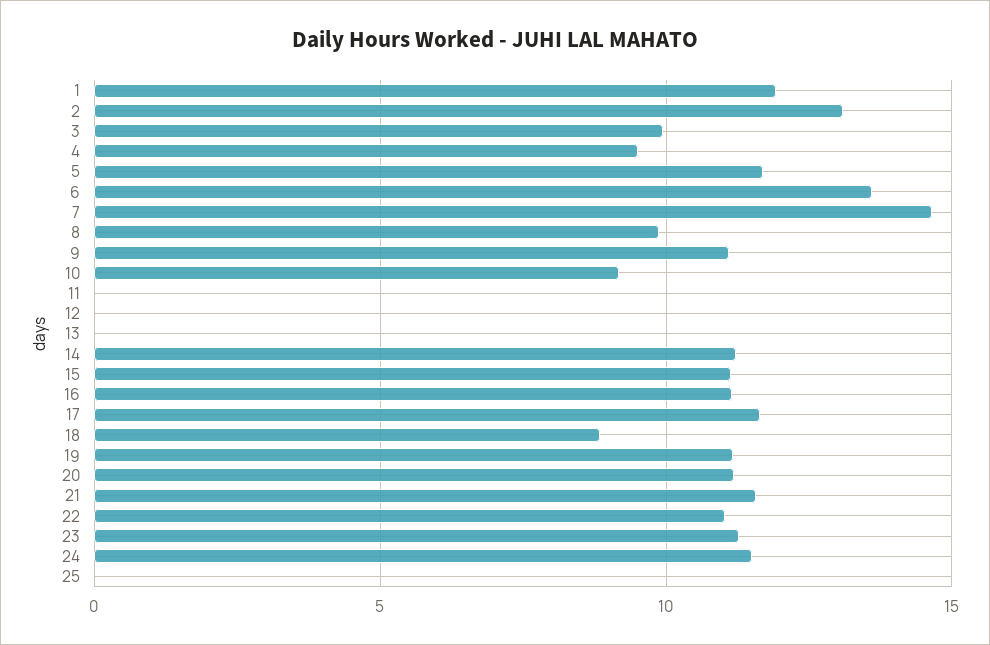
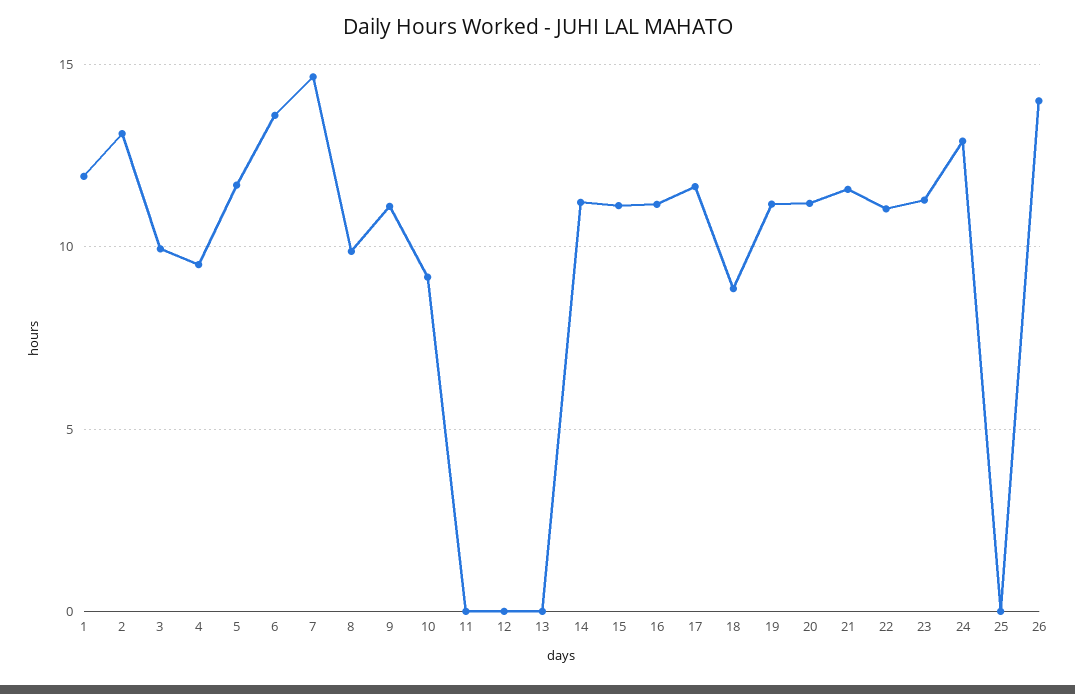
24: 11.5 -> 13
26: none -> 14

